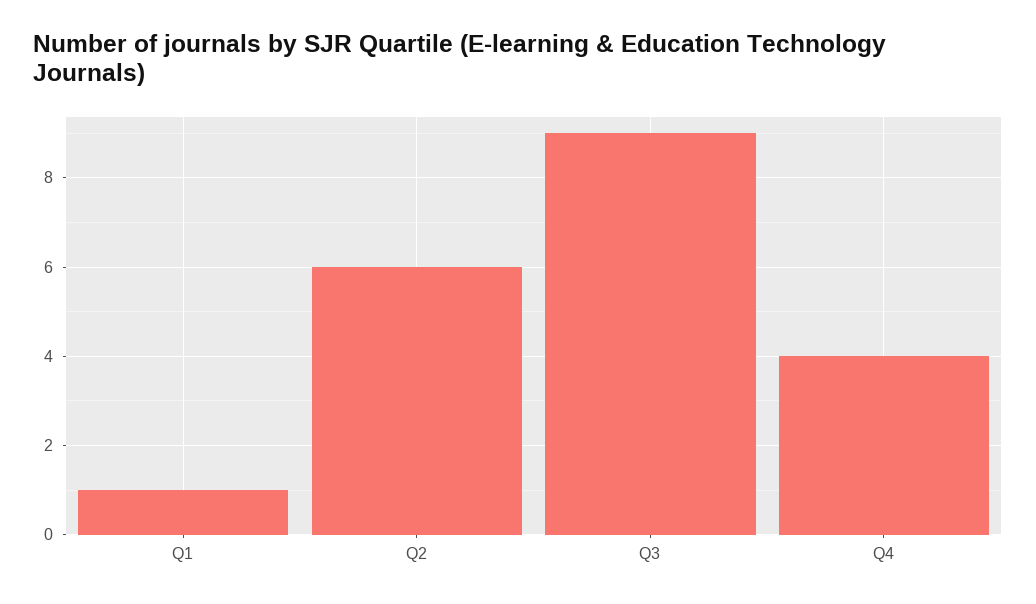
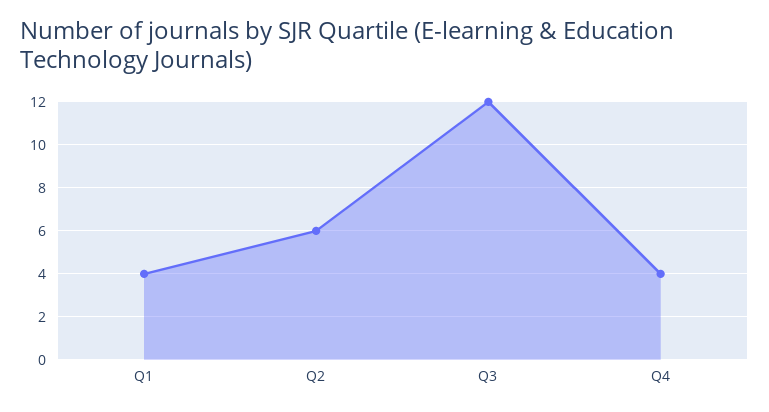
Q1: 1 -> 4
Q3: 9 -> 12

